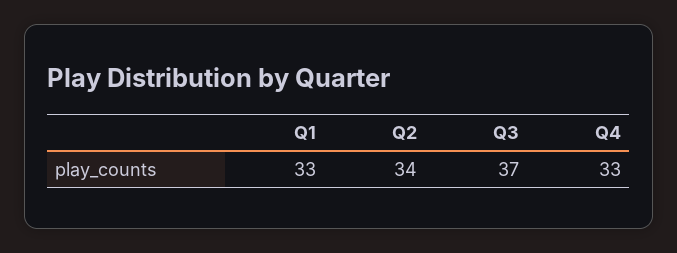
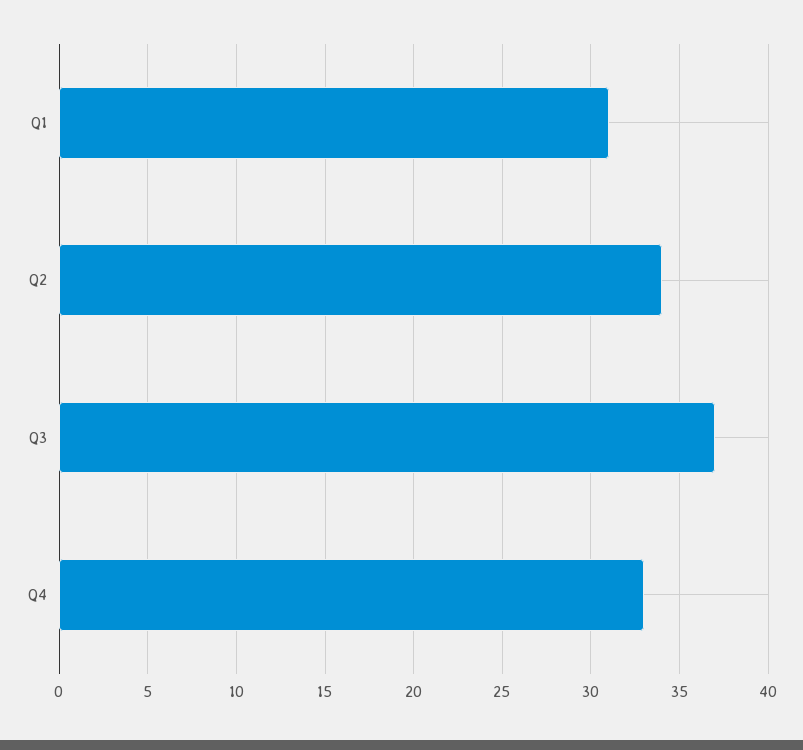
Q1: 33 -> 31

